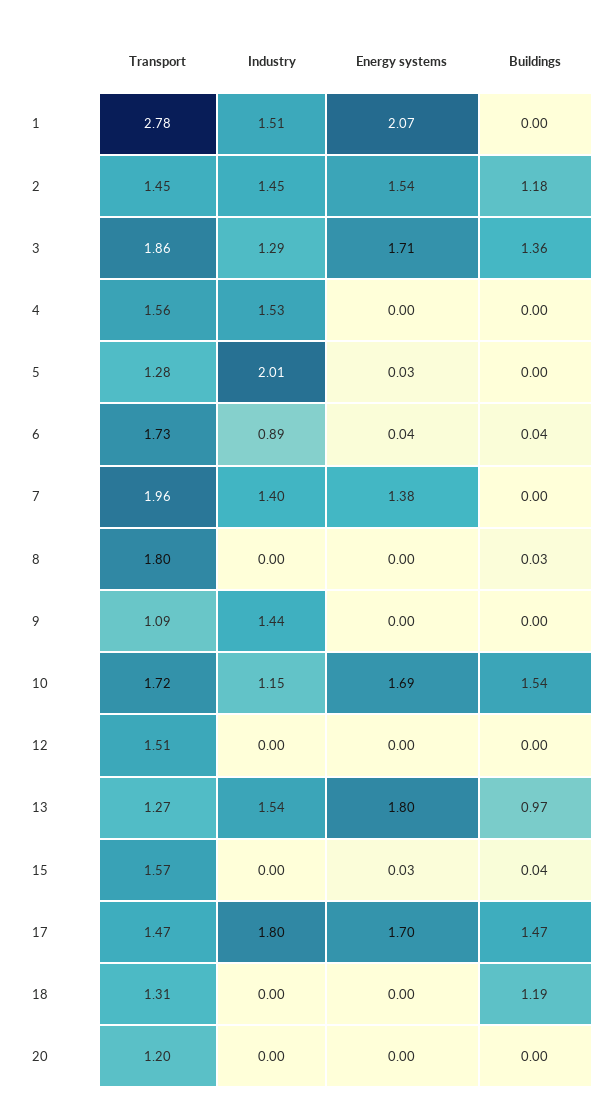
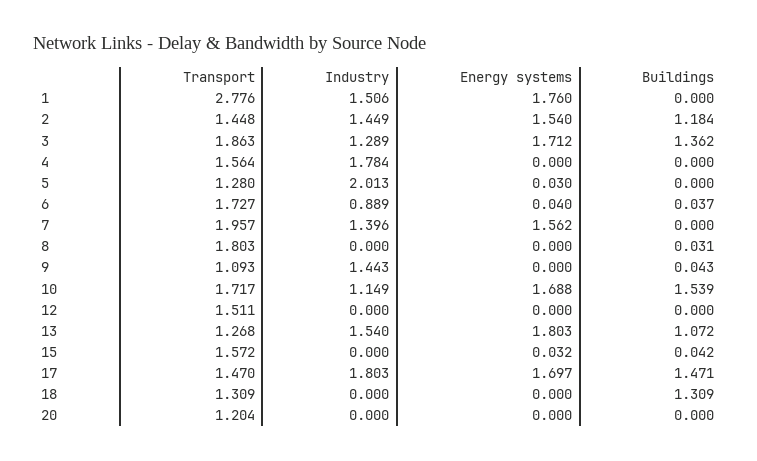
Energy systems, 1: 2.07 -> 1.76
Industry, 4: 1.53 -> 1.784
Energy systems, 7: 1.38 -> 1.562
Buildings, 9: 0 -> 0.043
Buildings, 13: 0.97 -> 1.072
Buildings, 18: 1.19 -> 1.309

